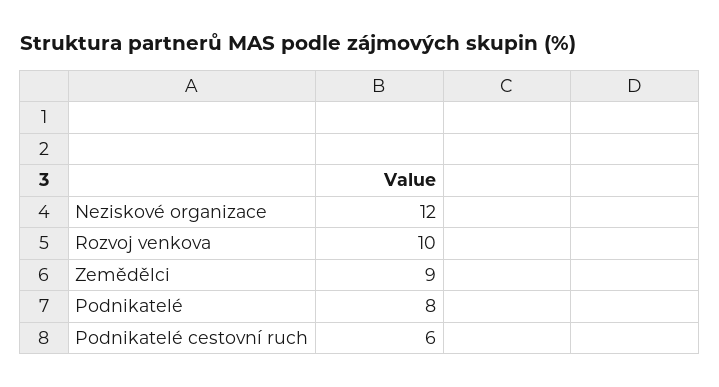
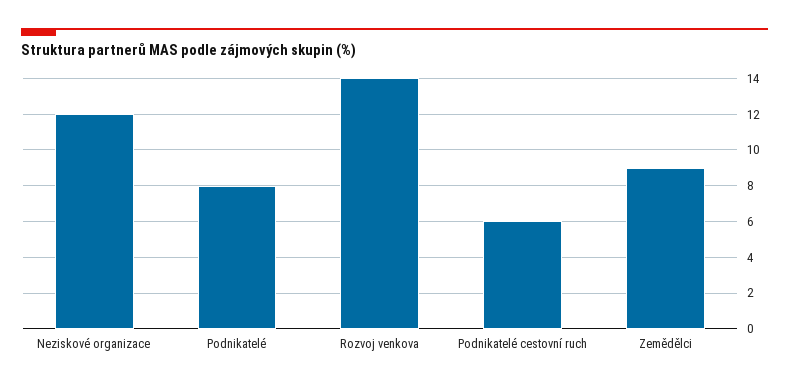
Rozvoj venkova: 10 -> 14

